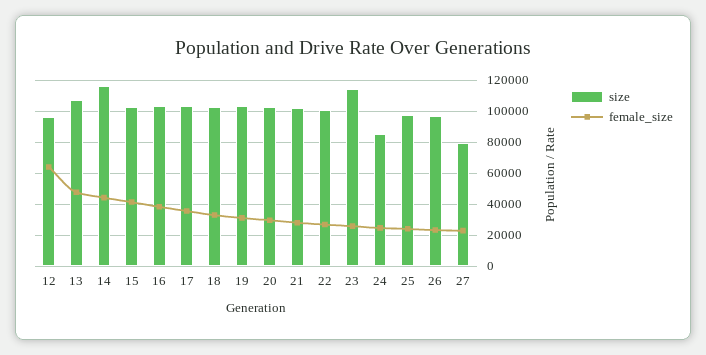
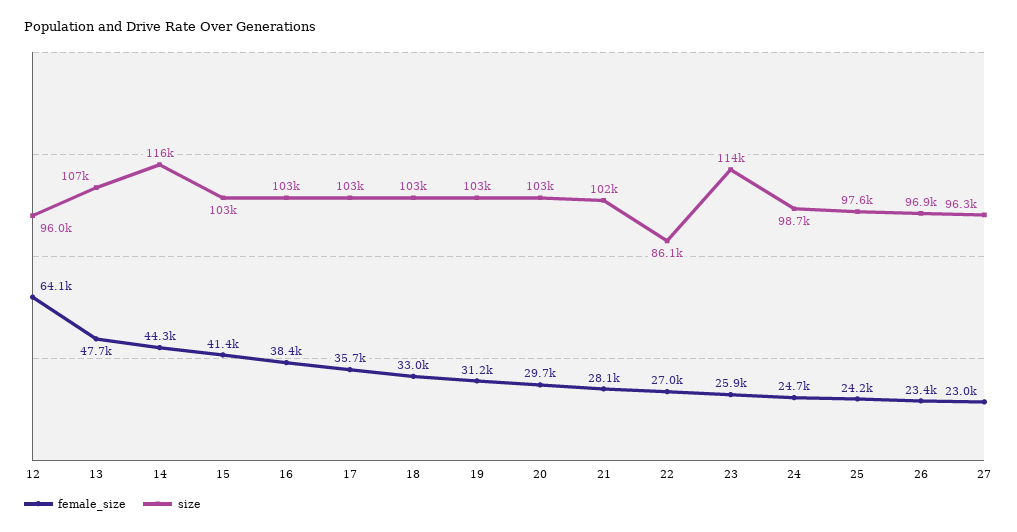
size, 22: 100000 -> 86100
size, 24: 85000 -> 98700
size, 27: 80000 -> 96300

